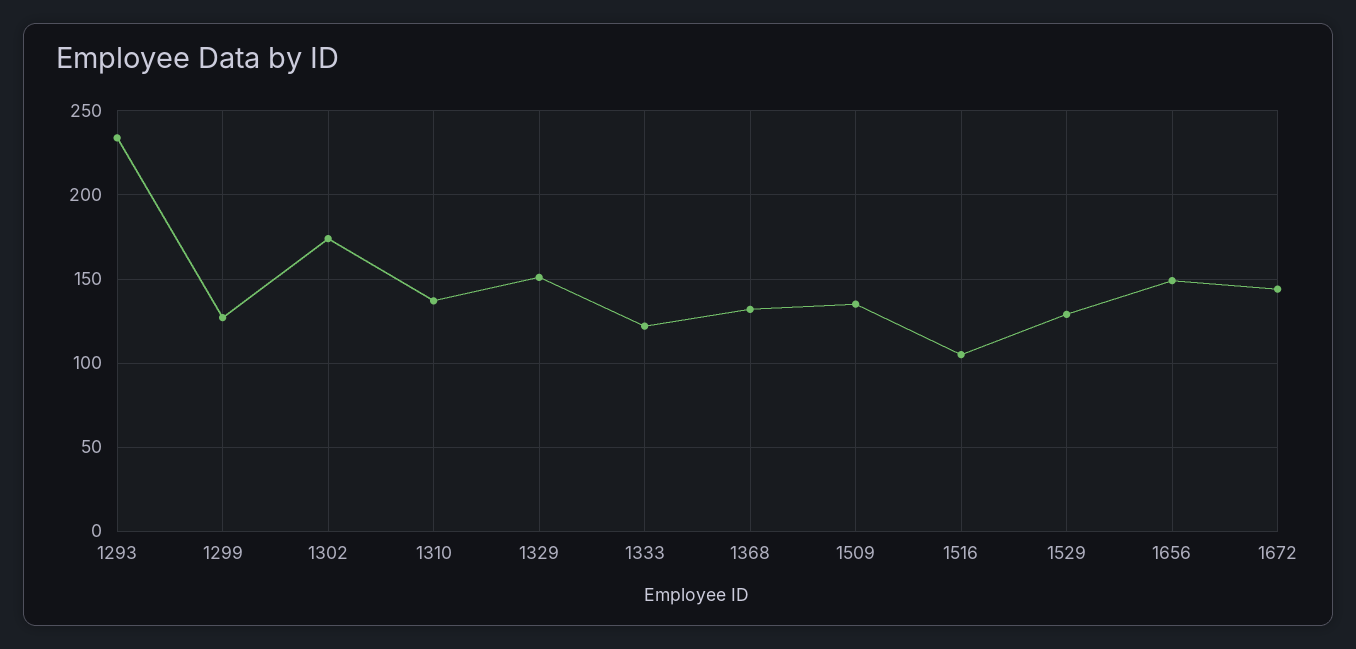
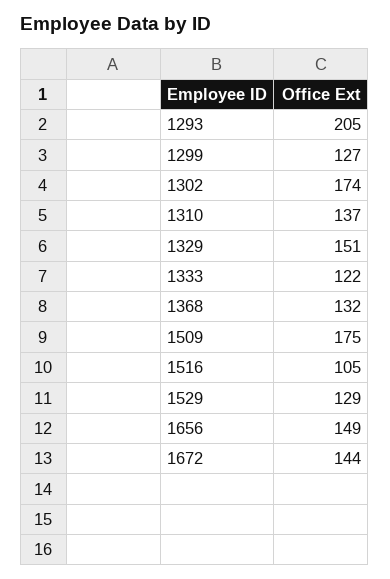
1293: 235 -> 205
1509: 135 -> 175

